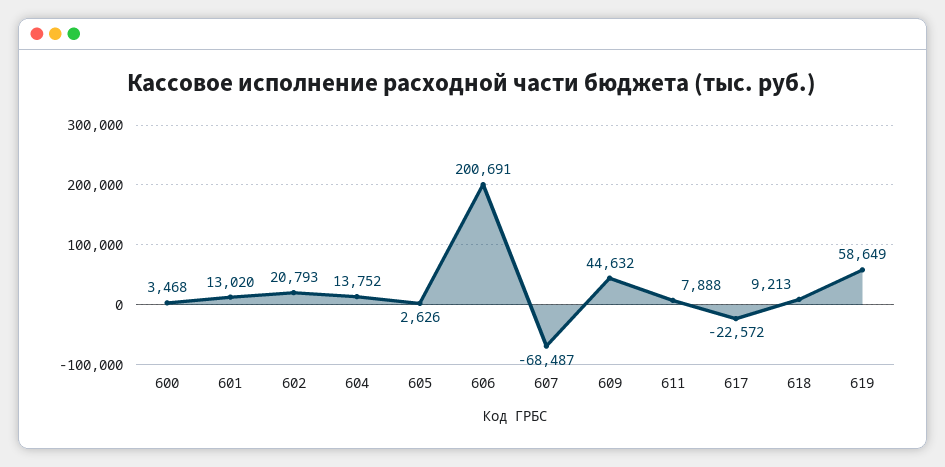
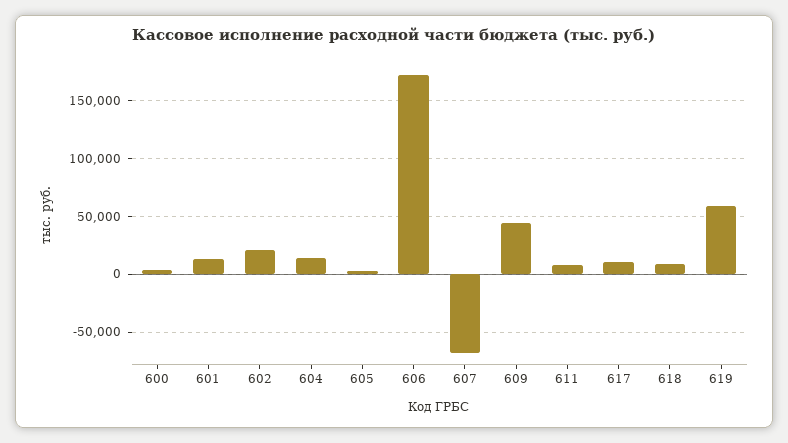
606: 200691 -> 170000
617: -22572 -> 10000

